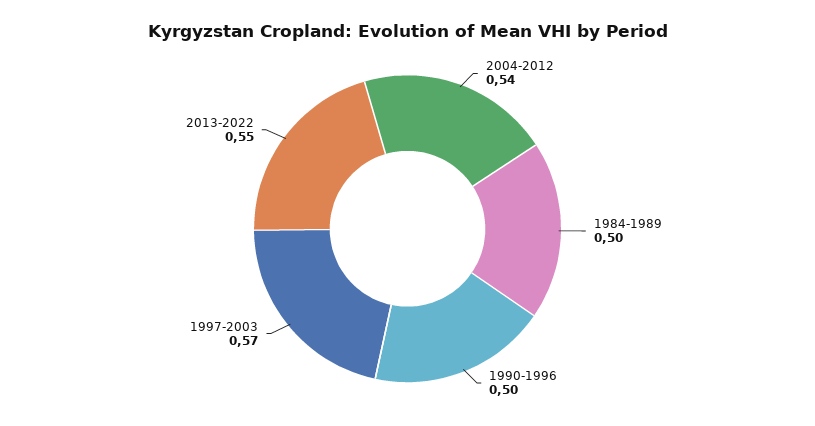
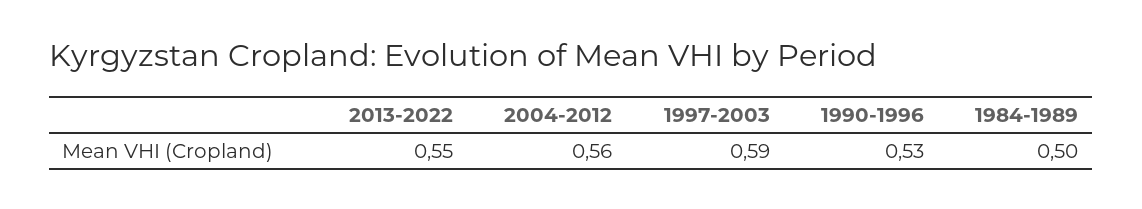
2004-2012: 0.54 -> 0.56
1990-1996: 0.5 -> 0.53
1997-2003: 0.57 -> 0.59

